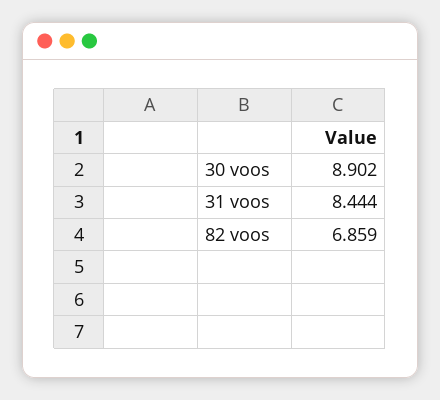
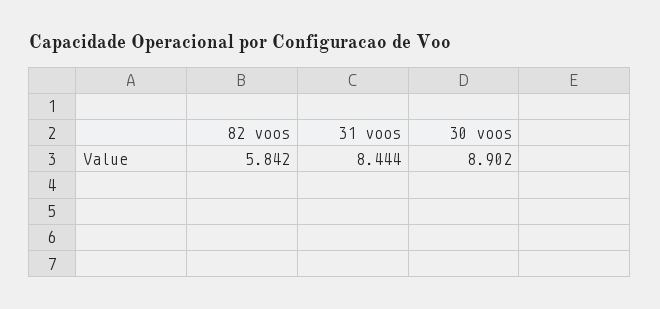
82 voos: 6.859 -> 5.842

